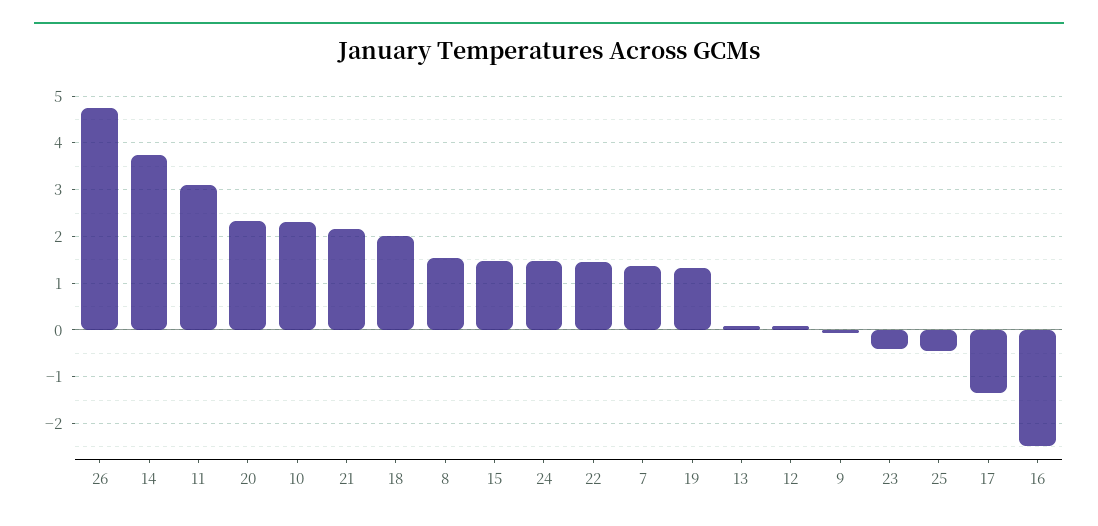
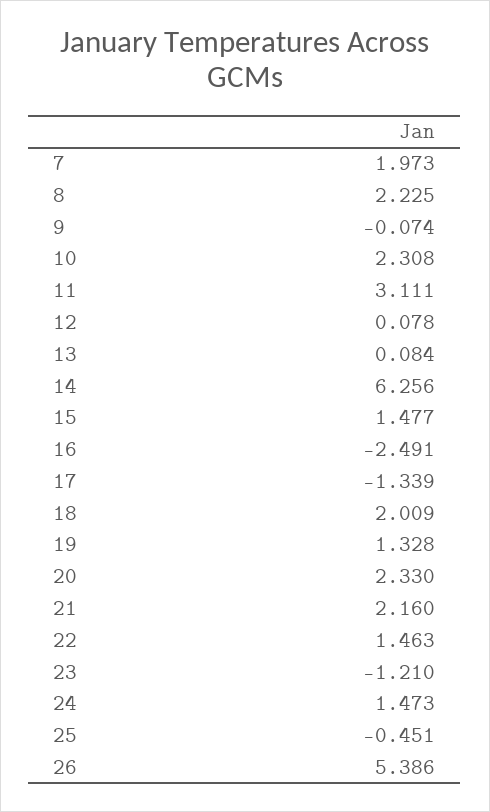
26: 4.8 -> 5.386
14: 3.8 -> 6.256
8: 1.6 -> 2.225
7: 1.4 -> 1.973
23: -0.4 -> -1.21

